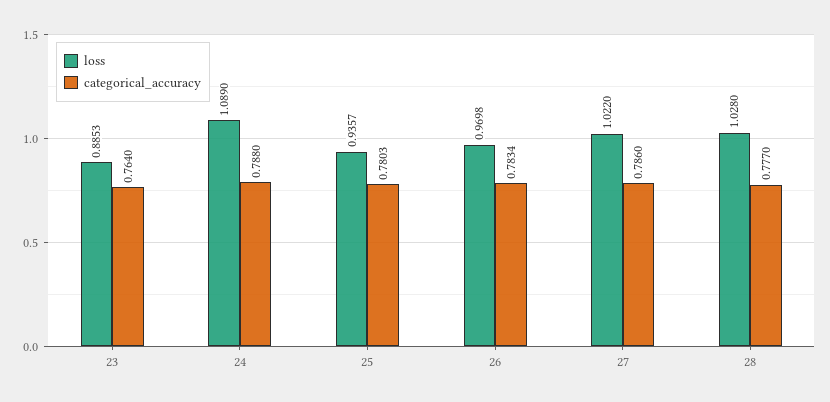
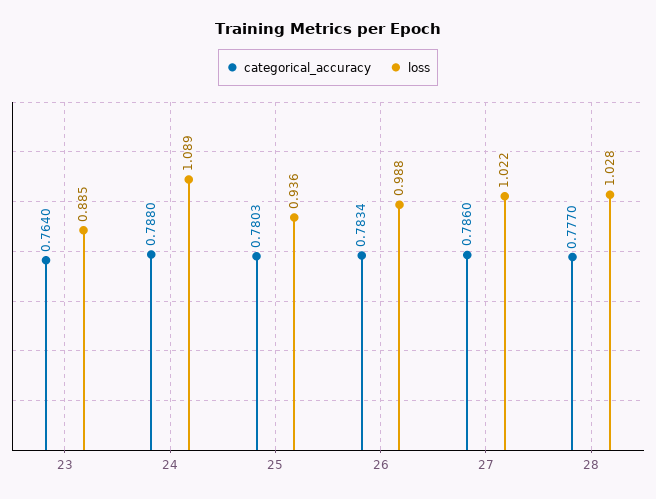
loss, 26: 0.9698 -> 0.988

